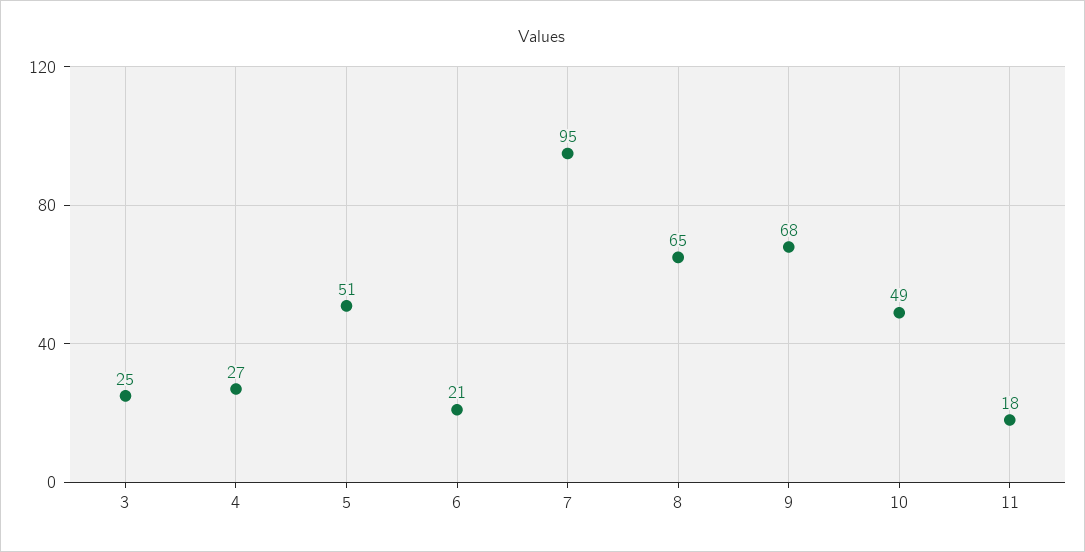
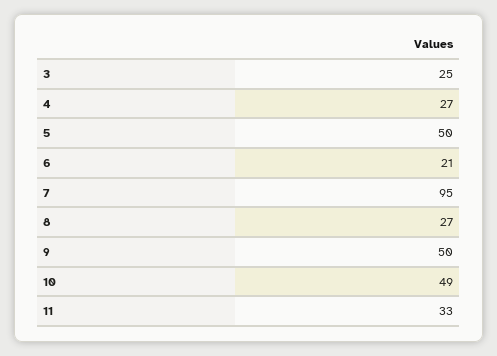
5: 51 -> 50
8: 65 -> 27
9: 68 -> 50
11: 18 -> 33

